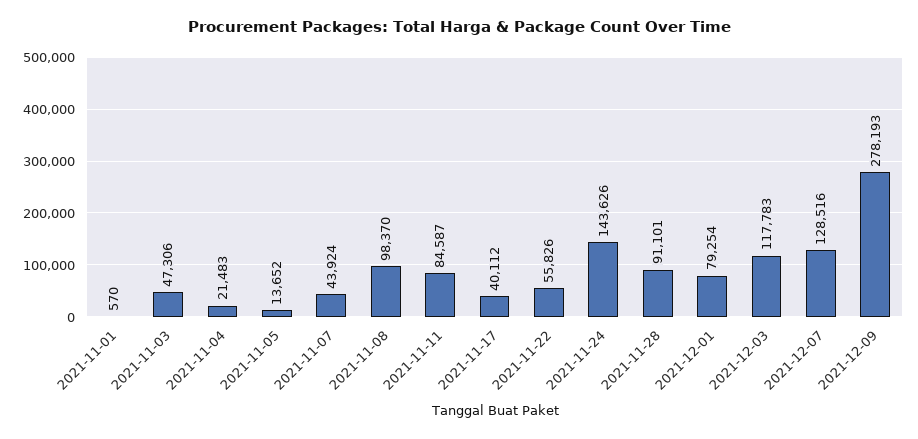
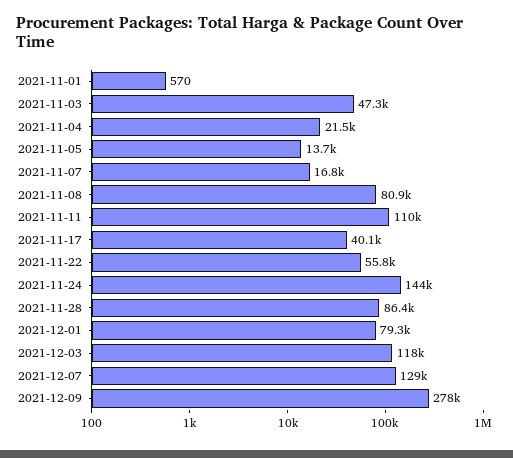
2021-11-07: 43924 -> 16800
2021-11-08: 98370 -> 80900
2021-11-11: 84587 -> 110000
2021-11-28: 91101 -> 86400

